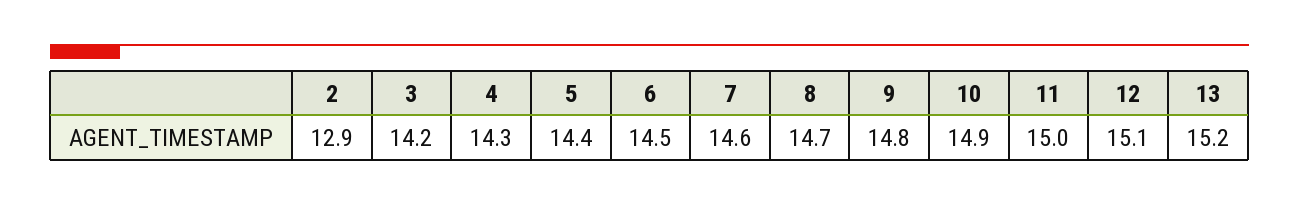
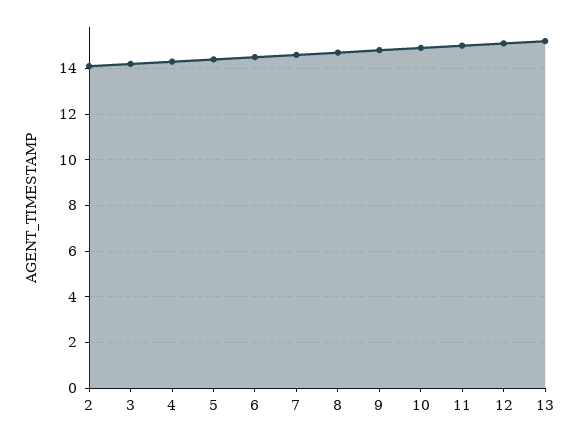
2: 12.9 -> 14

